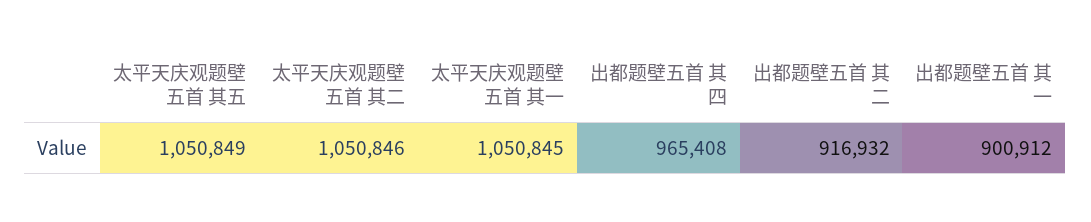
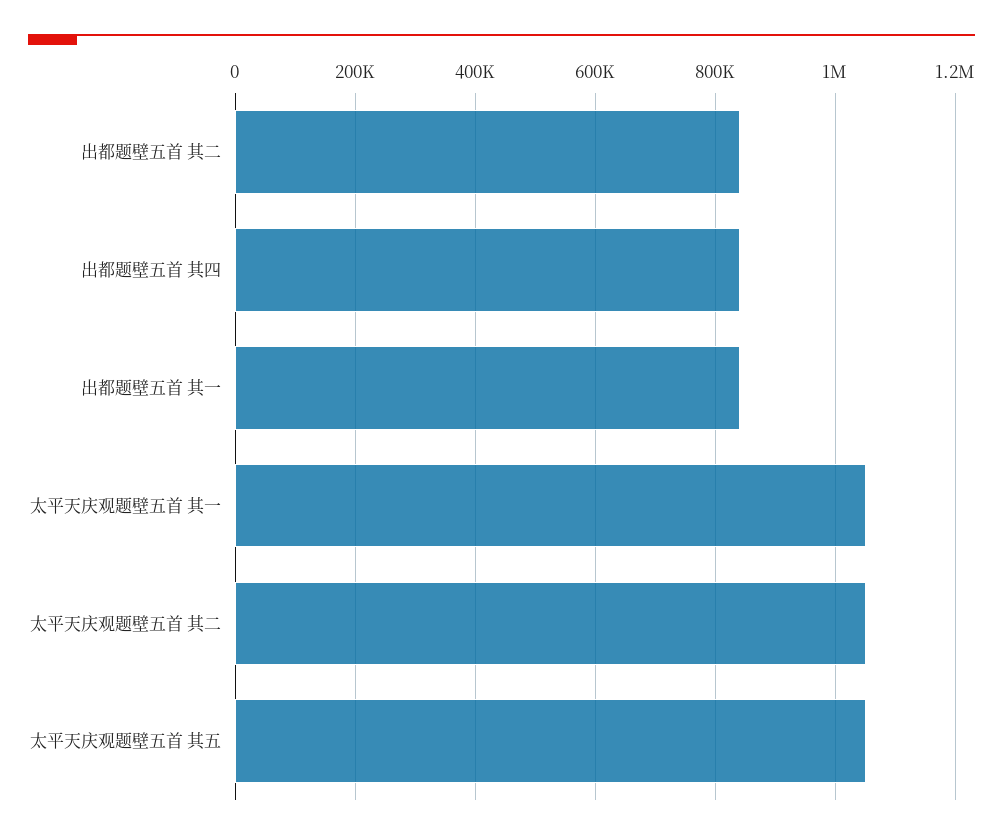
出都题壁五首 其四: 965408 -> 840000
出都题壁五首 其二: 916932 -> 840000
出都题壁五首 其一: 900912 -> 840000

